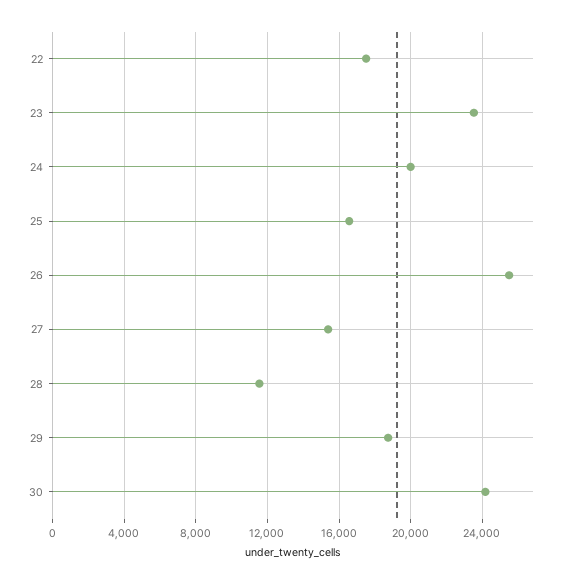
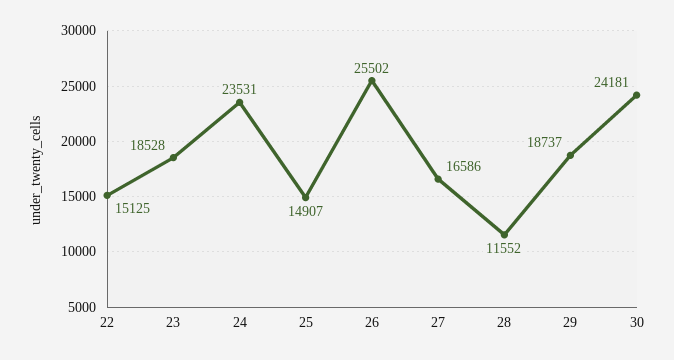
22: 17500 -> 15125
23: 23500 -> 18528
24: 20000 -> 23531
25: 16500 -> 14907
27: 15500 -> 16586

